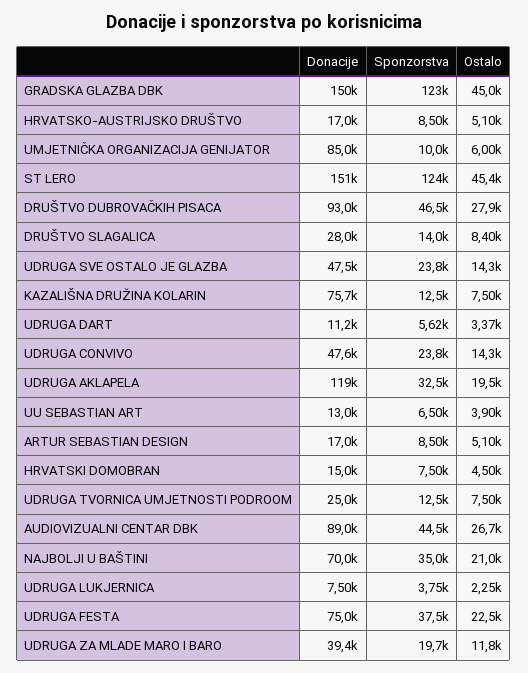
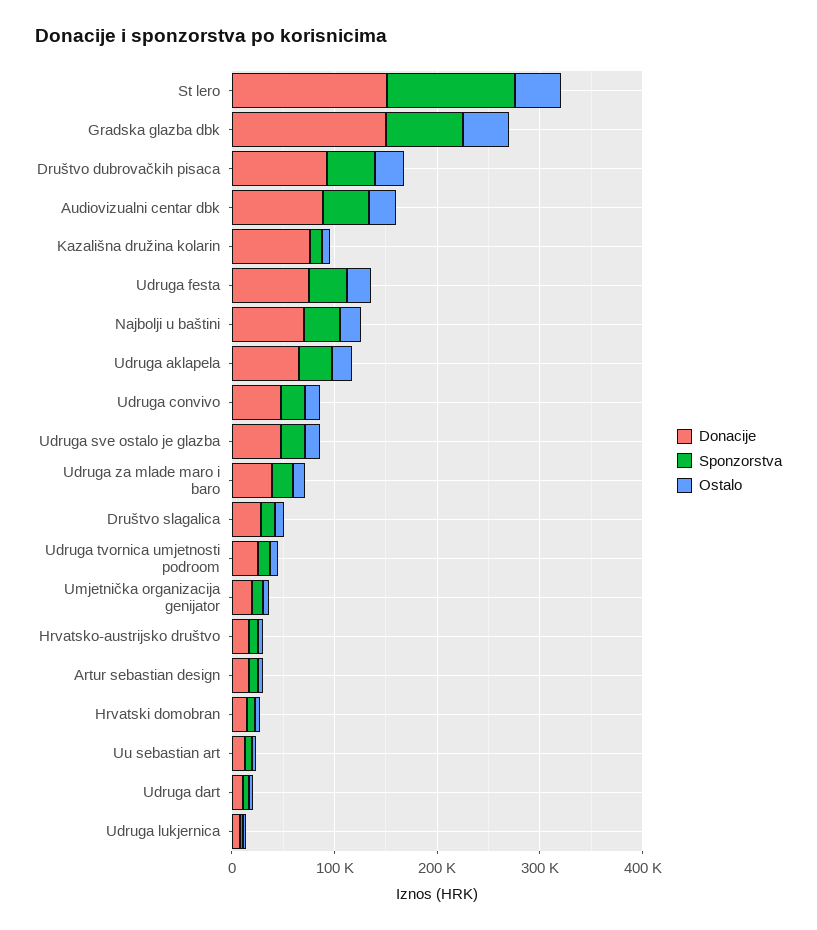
Sponzorstva, GRADSKA GLAZBA DBK: 123000 -> 80000
Donacije, UMJETNIČKA ORGANIZACIJA GENIJATOR: 85000 -> 20000
Donacije, UDRUGA AKLAPELA: 119000 -> 60000

